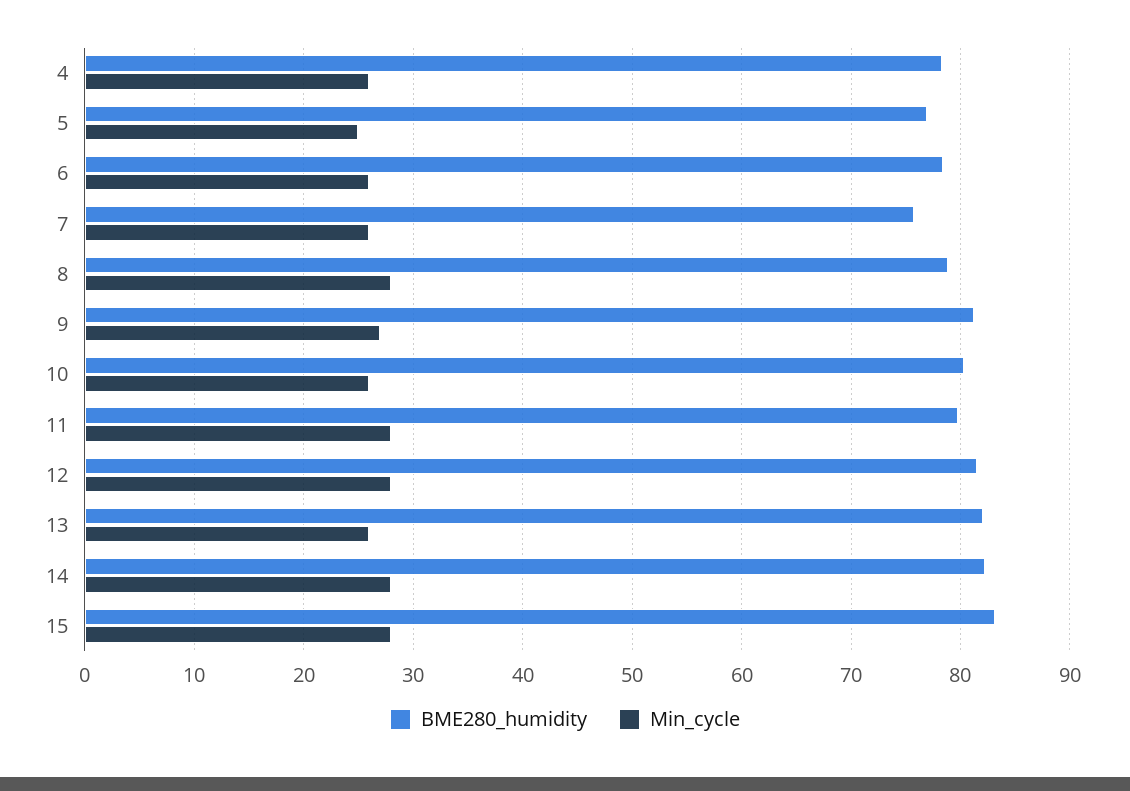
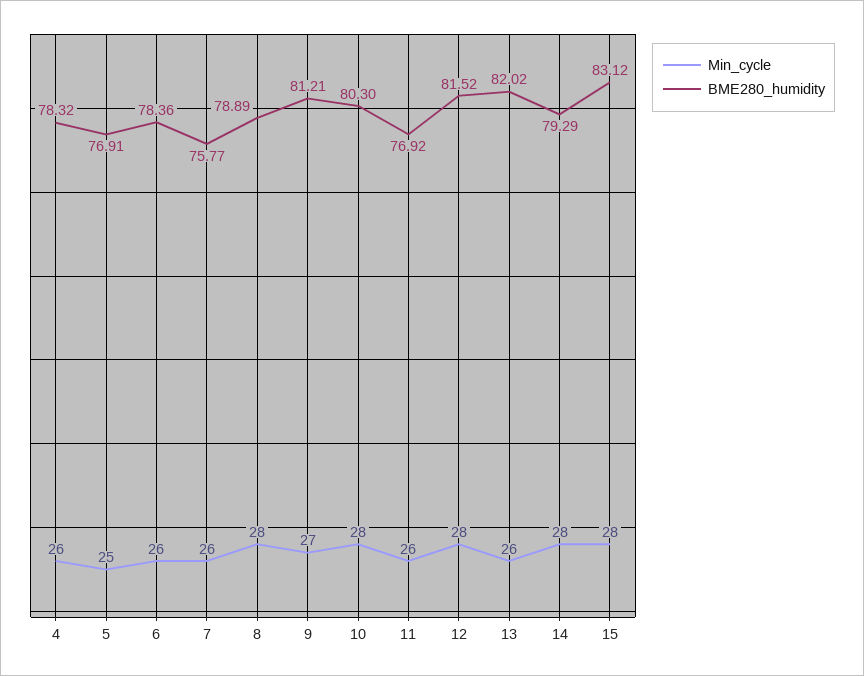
Min_cycle, 10: 26 -> 28
BME280_humidity, 11: 80 -> 76.92
Min_cycle, 11: 28 -> 26
BME280_humidity, 14: 82 -> 79.29

